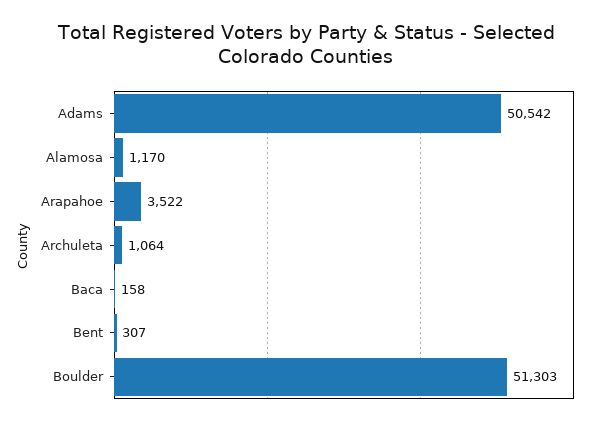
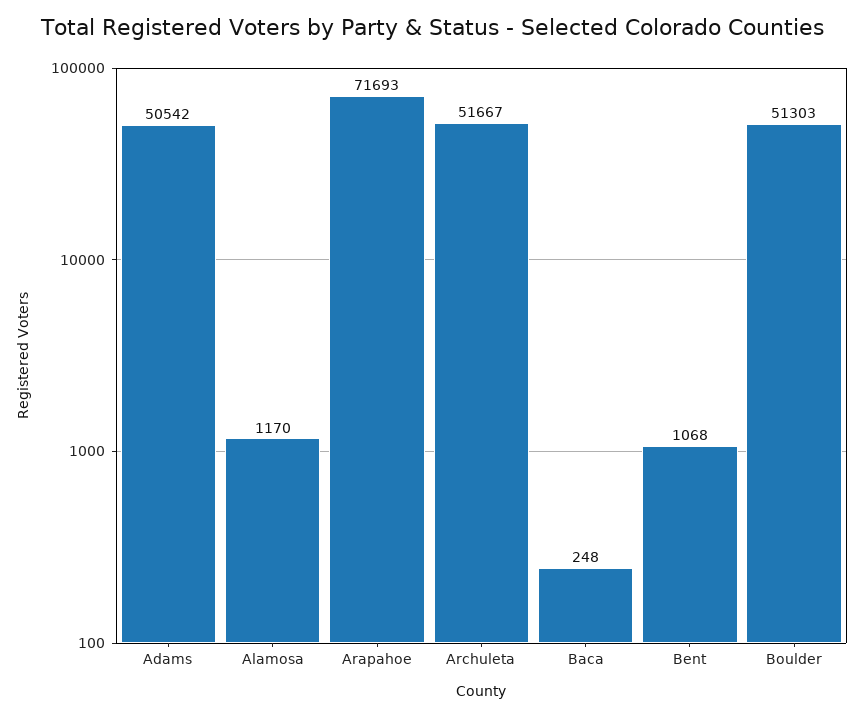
Arapahoe: 3522 -> 71693
Archuleta: 1064 -> 51667
Baca: 158 -> 248
Bent: 307 -> 1068

